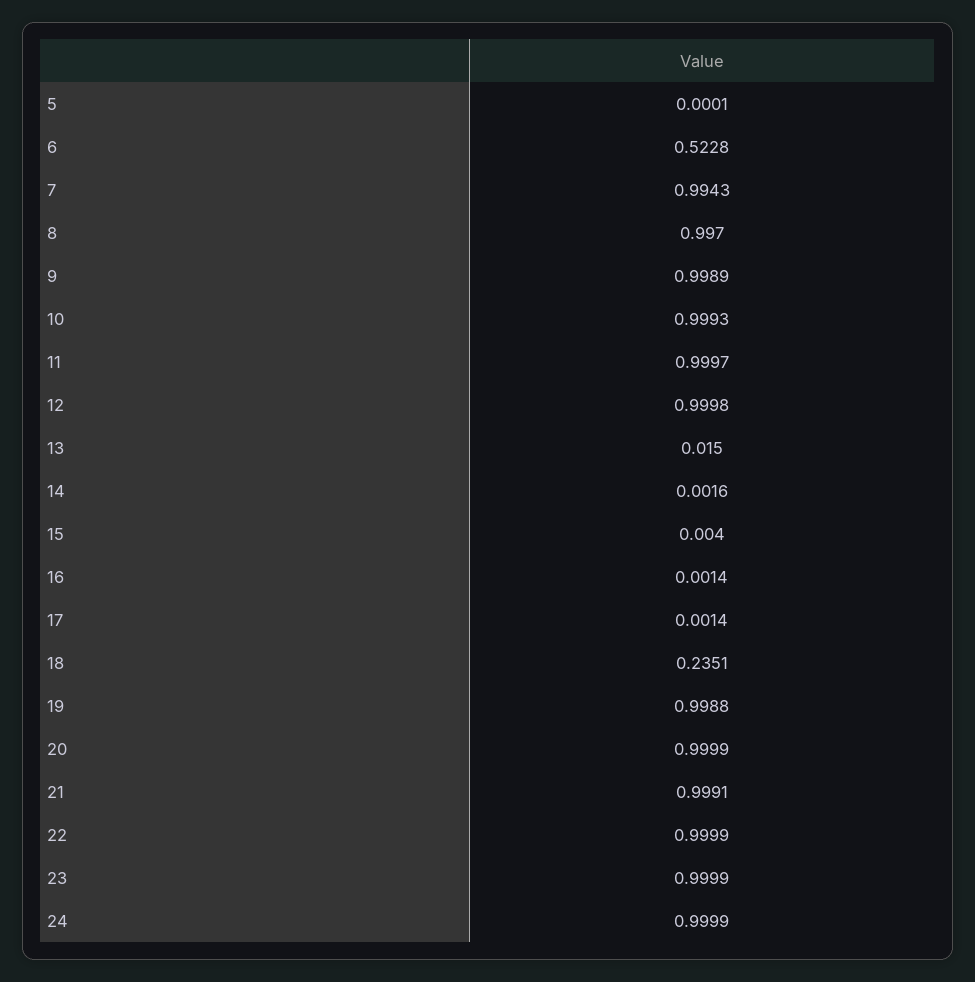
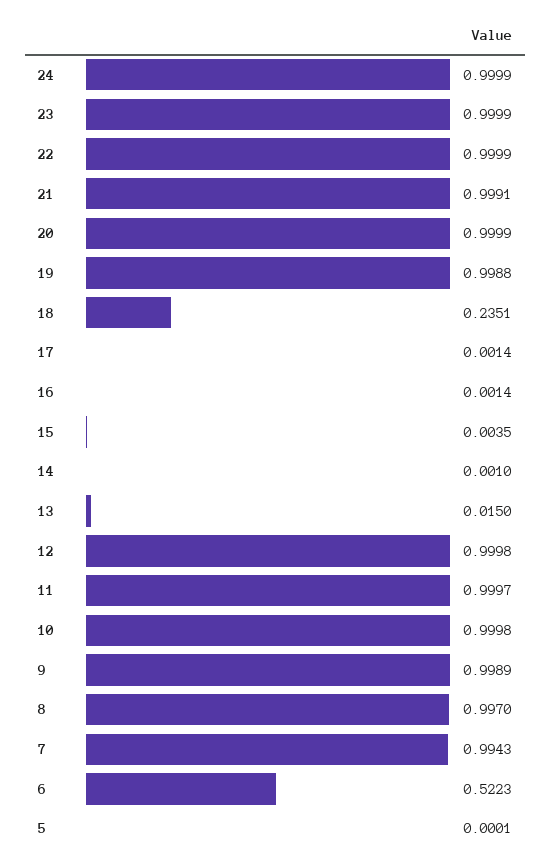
6: 0.5228 -> 0.5223
10: 0.9993 -> 0.9998
14: 0.0016 -> 0.001
15: 0.004 -> 0.0035

